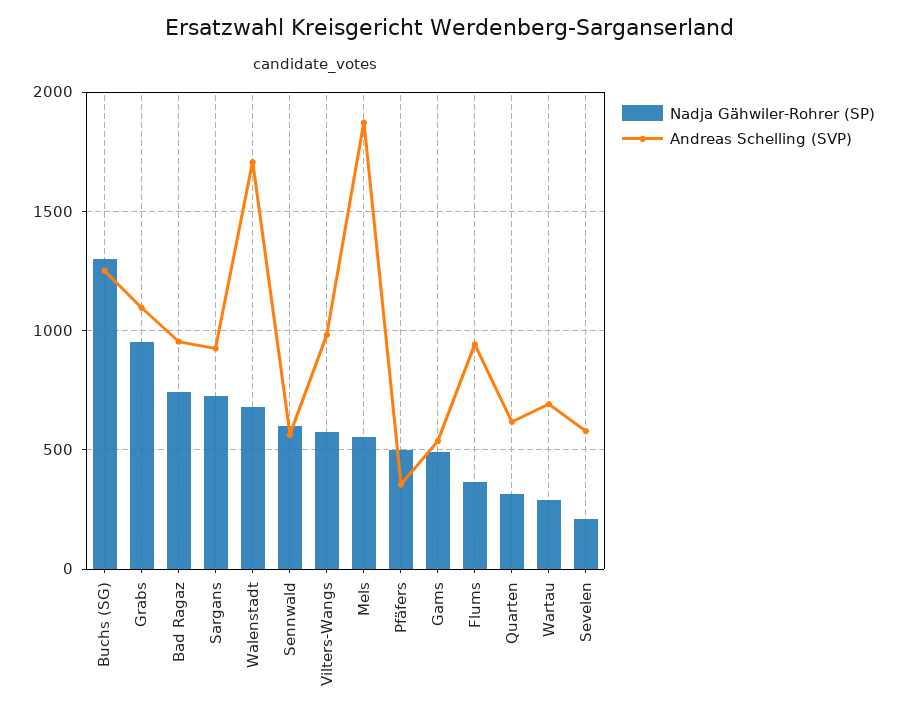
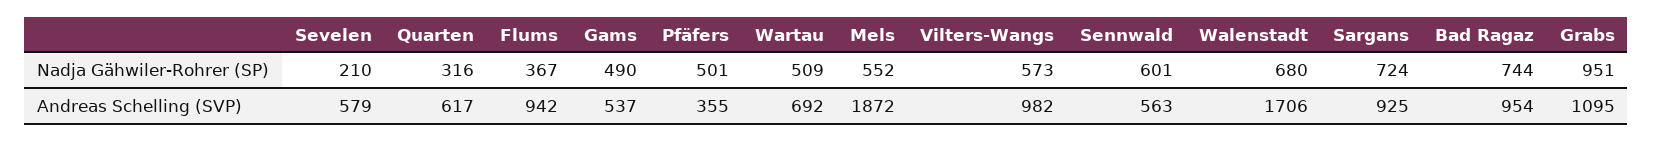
Nadja Gähwiler-Rohrer (SP), Buchs (SG): 1300 -> none
Andreas Schelling (SVP), Buchs (SG): 1250 -> none
Nadja Gähwiler-Rohrer (SP), Wartau: 300 -> 509

